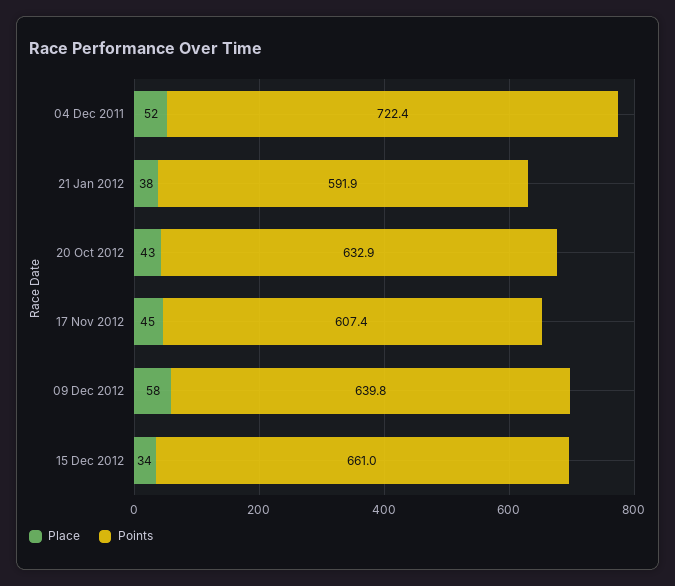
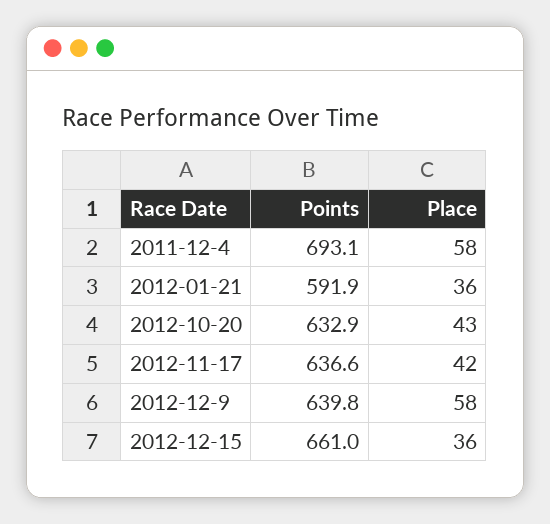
Place, 04 Dec 2011: 52 -> 58
Points, 04 Dec 2011: 722.4 -> 693.1
Place, 21 Jan 2012: 38 -> 36
Place, 17 Nov 2012: 45 -> 42
Points, 17 Nov 2012: 607.4 -> 636.6
Place, 15 Dec 2012: 34 -> 36

